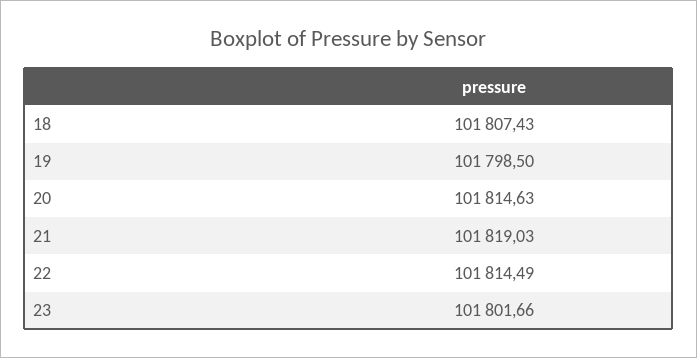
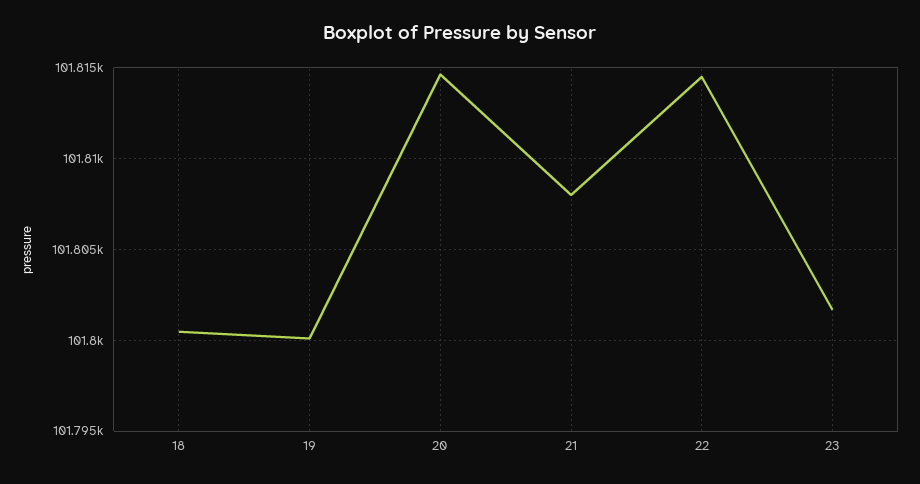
18: 101807.43 -> 101800.5
19: 101798.5 -> 101800
21: 101819.03 -> 101808

